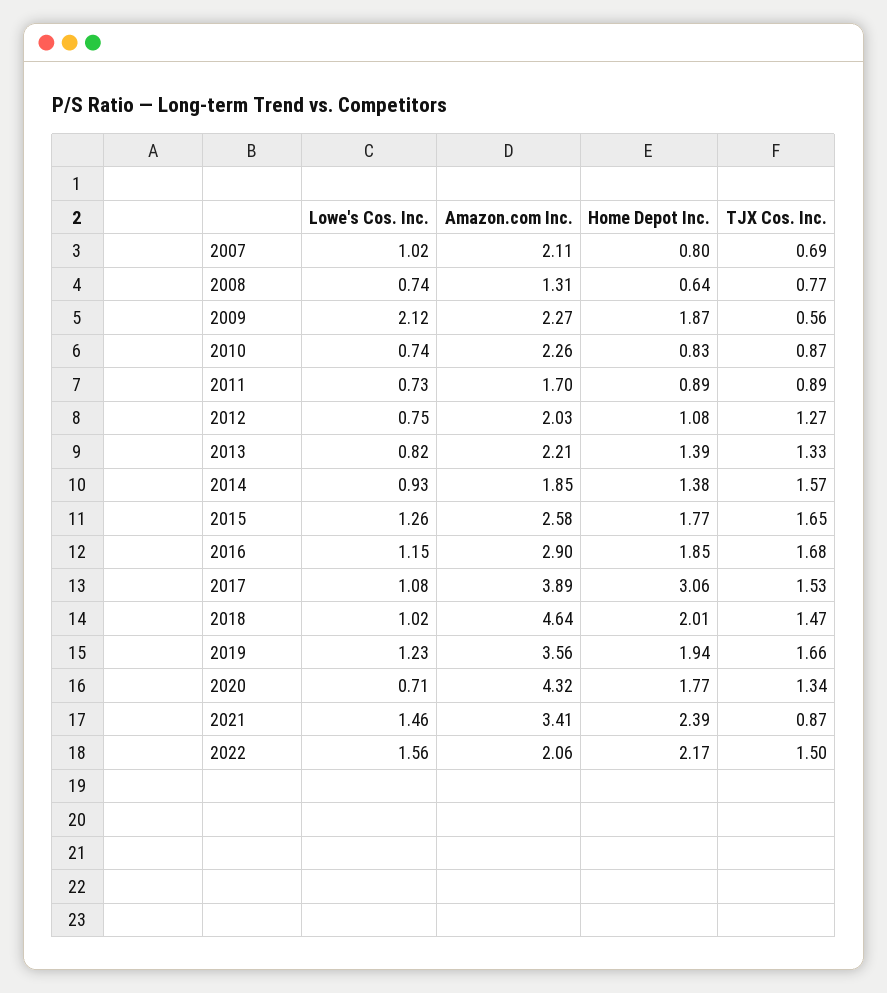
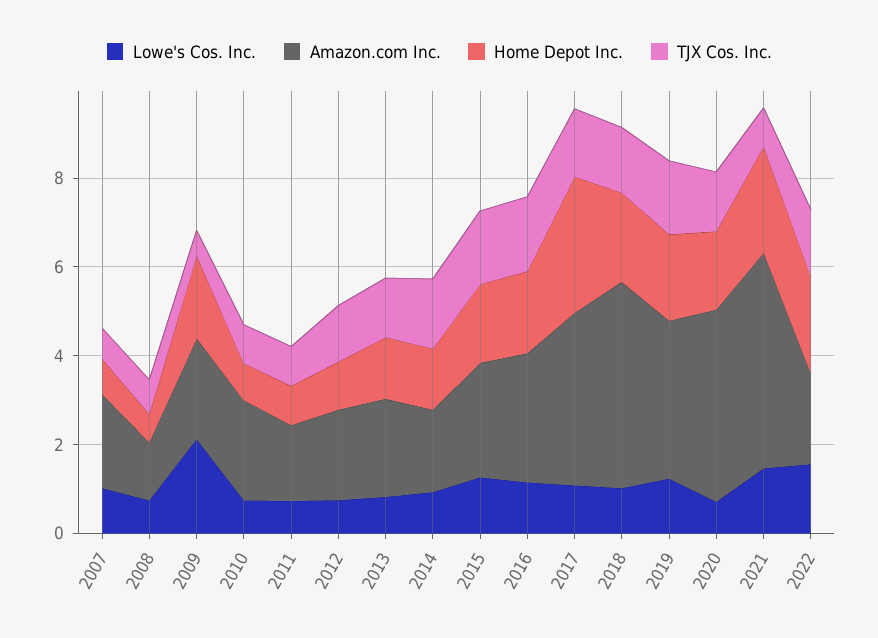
Amazon.com Inc., 2021: 3.41 -> 5

